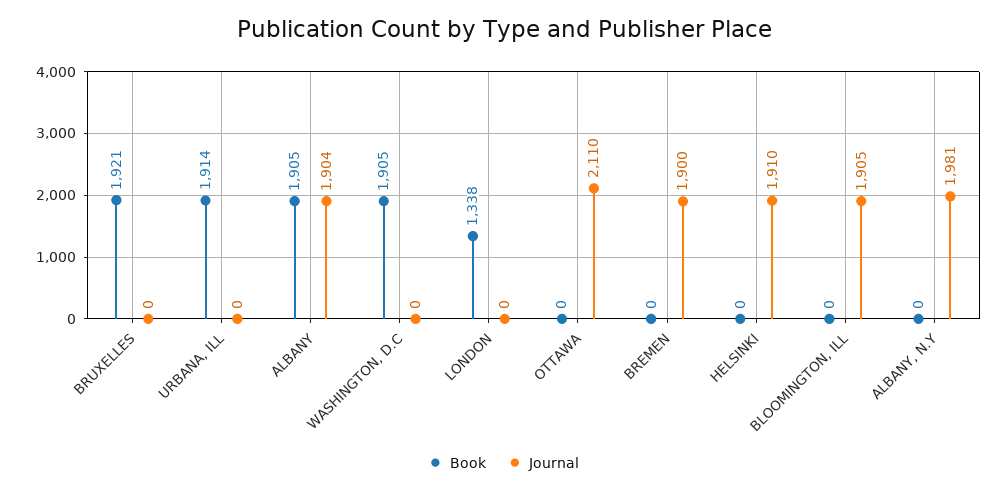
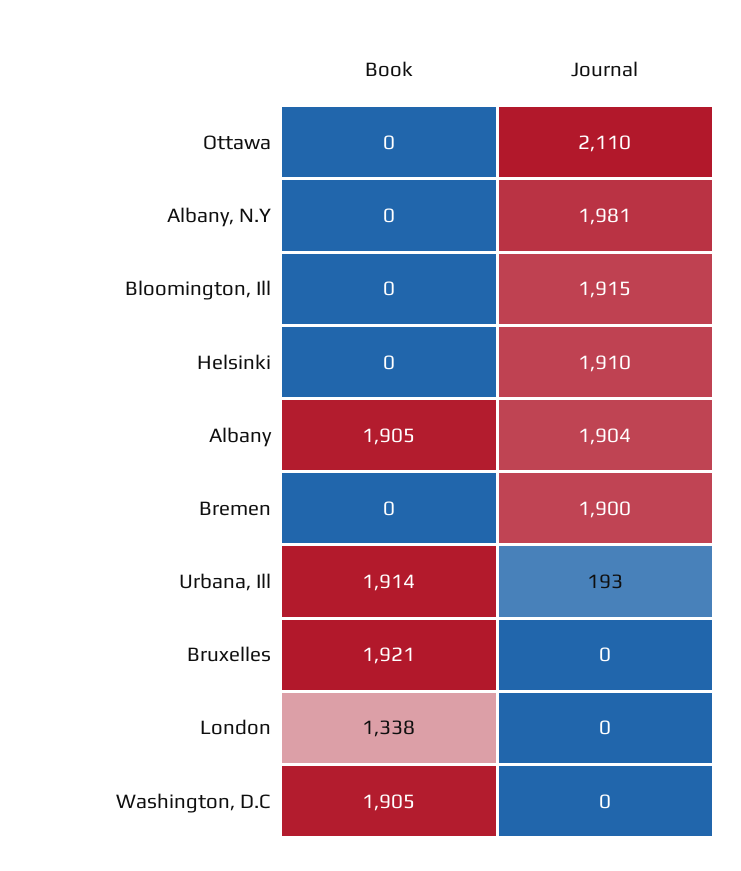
Journal, URBANA, ILL: 0 -> 193
Journal, BLOOMINGTON, ILL: 1905 -> 1915

